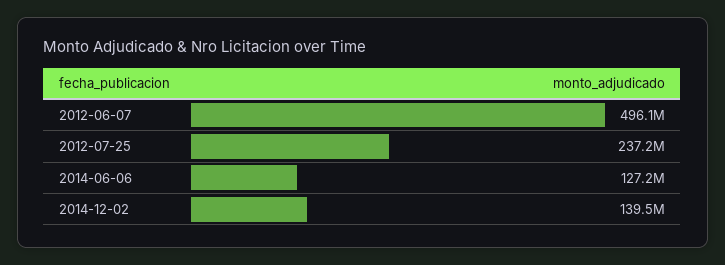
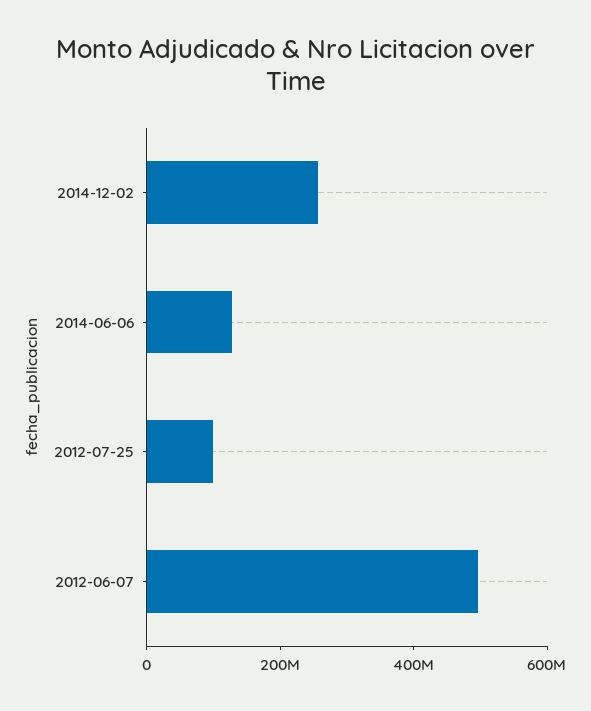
2012-07-25: 237200000 -> 100000000
2014-12-02: 139500000 -> 250000000

